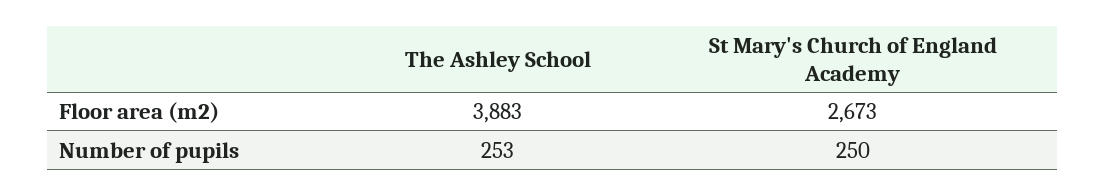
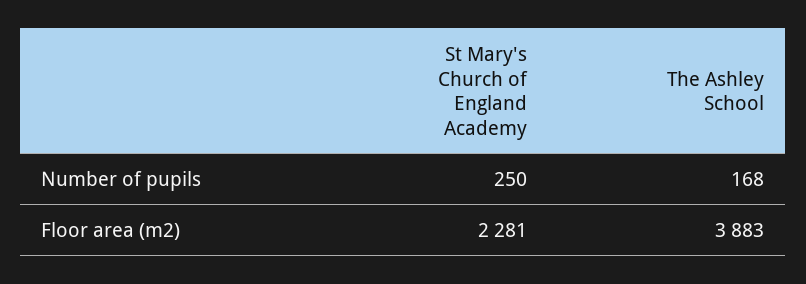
St Mary's Church of England Academy, Floor area (m2): 2673 -> 2281
The Ashley School, Number of pupils: 253 -> 168

